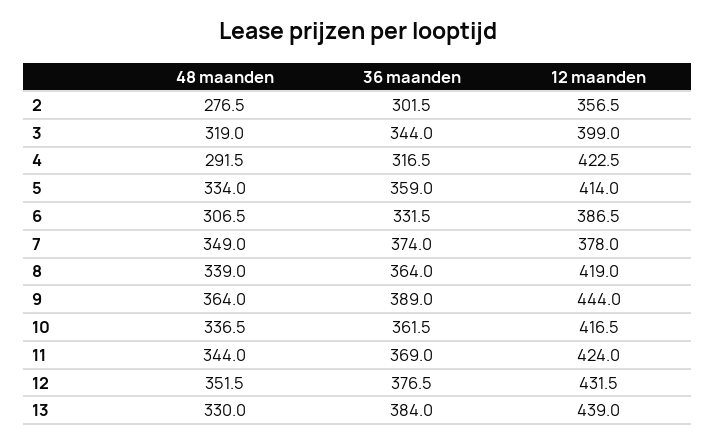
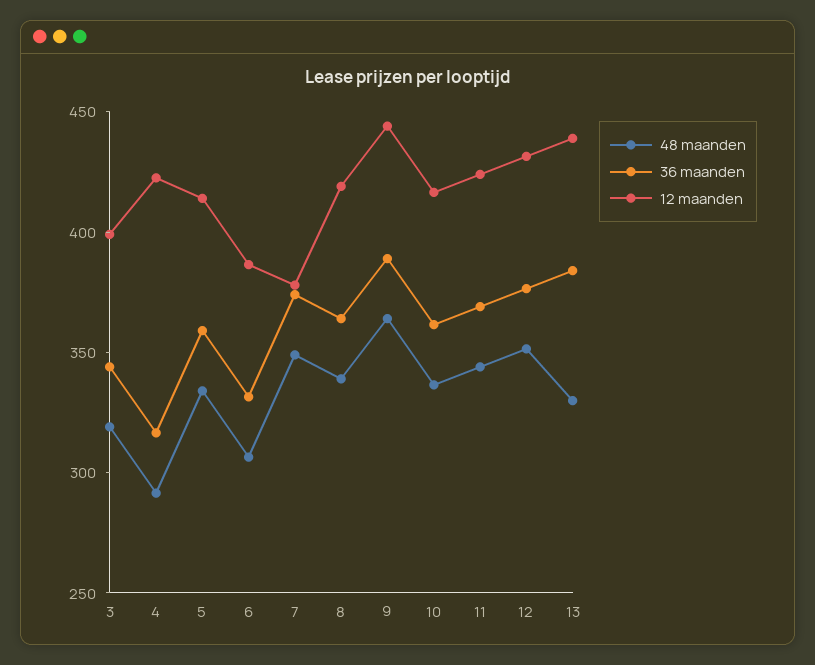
48 maanden, 2: 276.5 -> none
36 maanden, 2: 301.5 -> none
12 maanden, 2: 356.5 -> none

